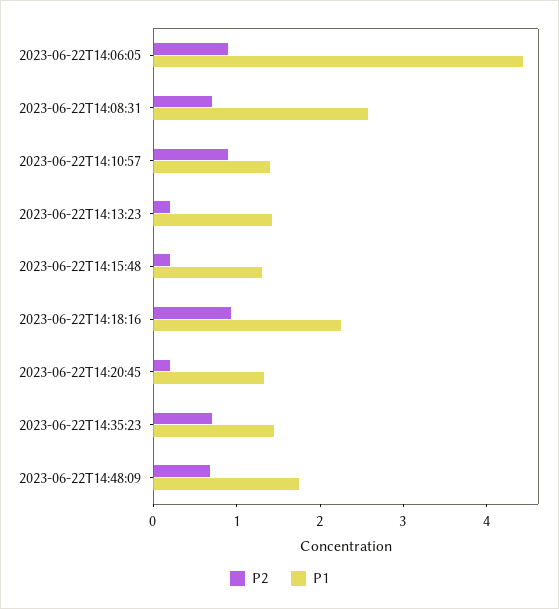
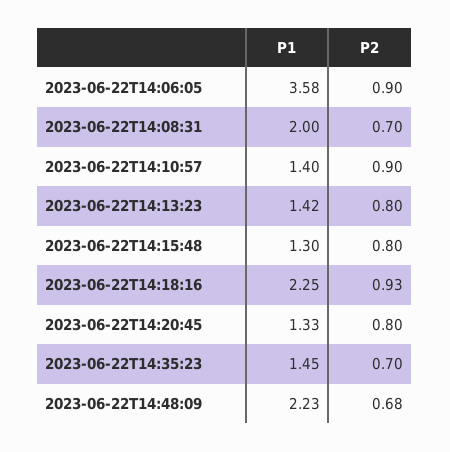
P1, 2023-06-22T14:06:05: 4.4 -> 3.58
P1, 2023-06-22T14:08:31: 2.6 -> 2
P2, 2023-06-22T14:13:23: 0.2 -> 0.8
P2, 2023-06-22T14:15:48: 0.2 -> 0.8
P2, 2023-06-22T14:20:45: 0.2 -> 0.8
P1, 2023-06-22T14:48:09: 1.8 -> 2.23

